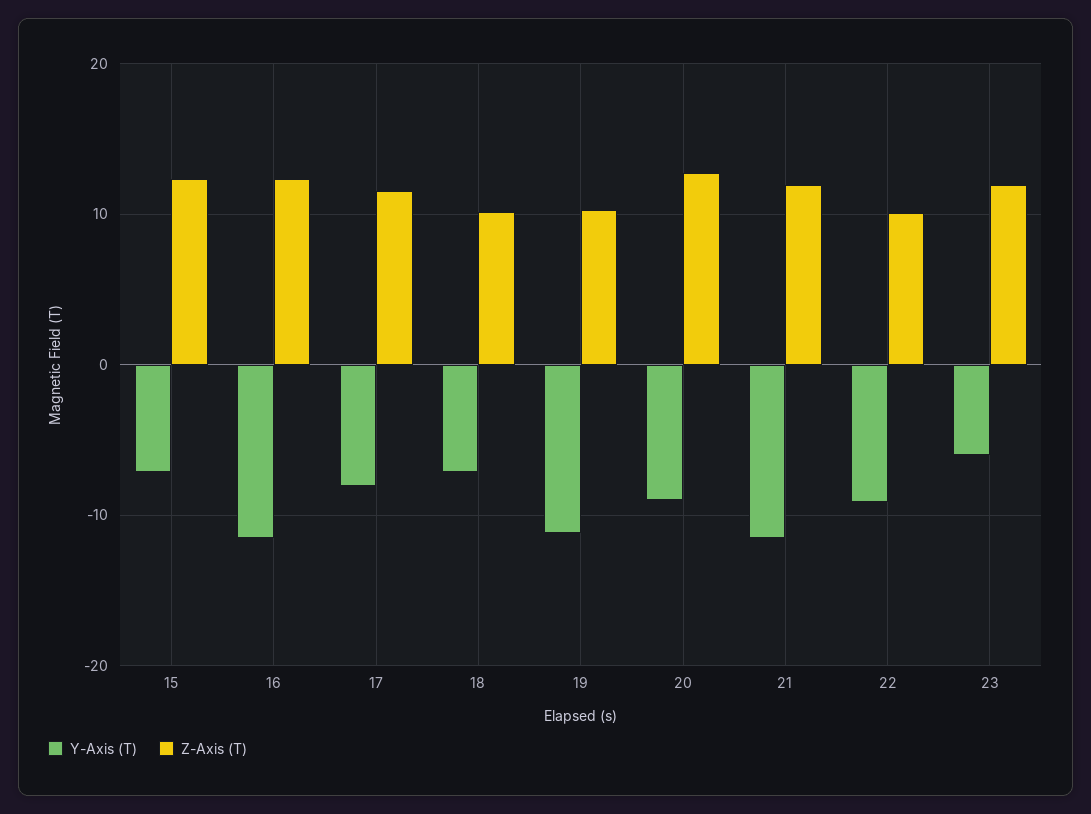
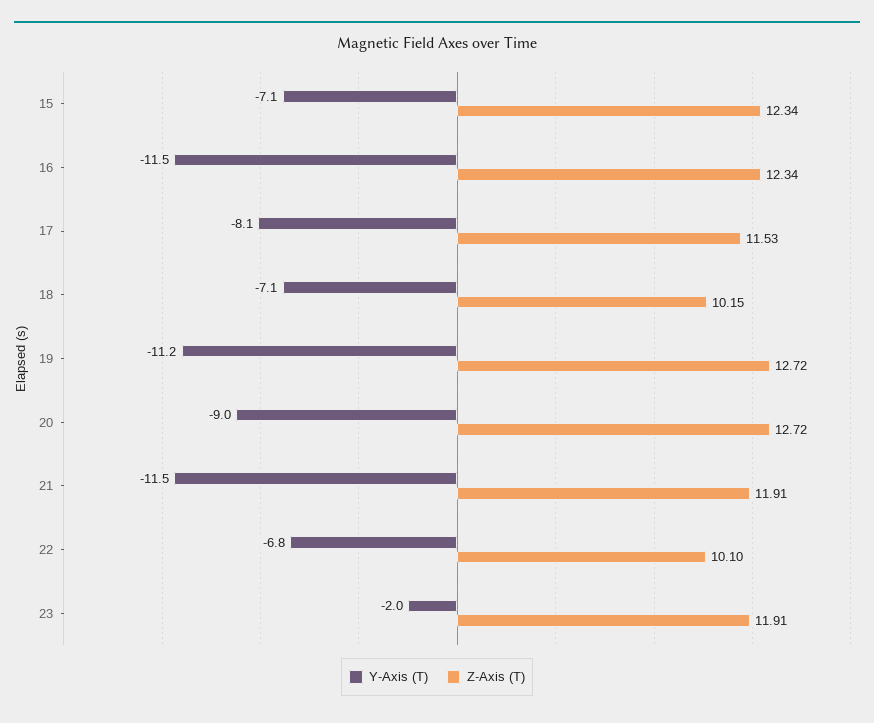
Z-Axis (T), 19: 10 -> 12.72
Y-Axis (T), 22: -9 -> -6.8
Y-Axis (T), 23: -6 -> -2

